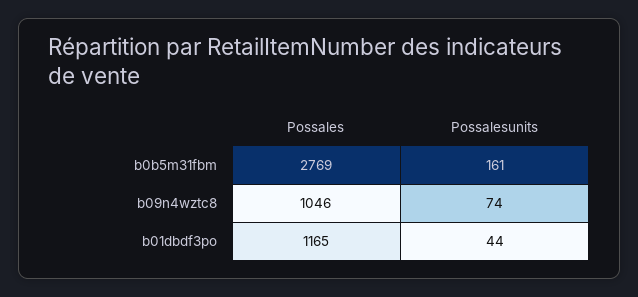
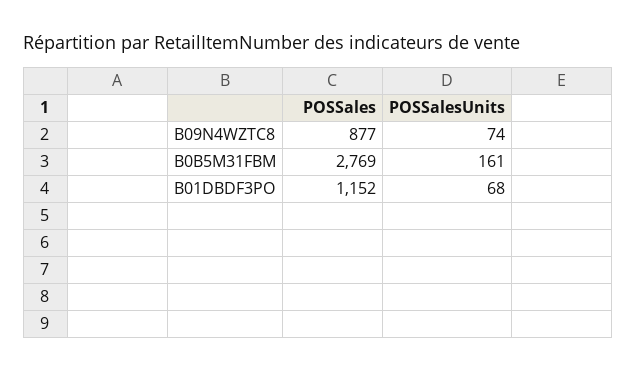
Possales, b09n4wztc8: 1046 -> 877
Possales, b01dbdf3po: 1165 -> 1152
Possalesunits, b01dbdf3po: 44 -> 68

